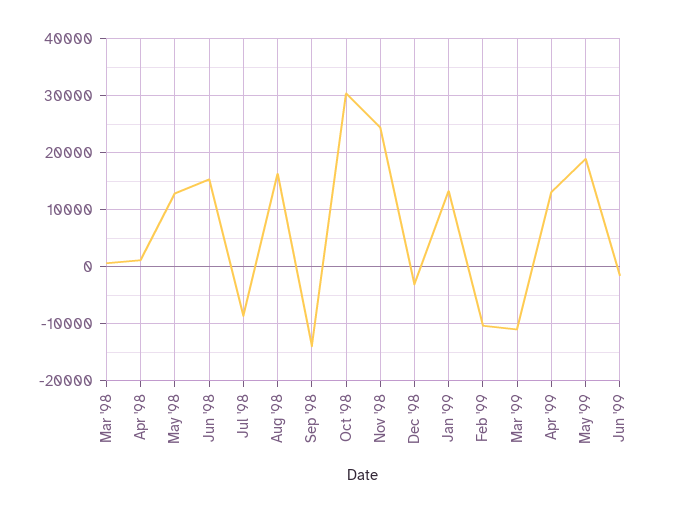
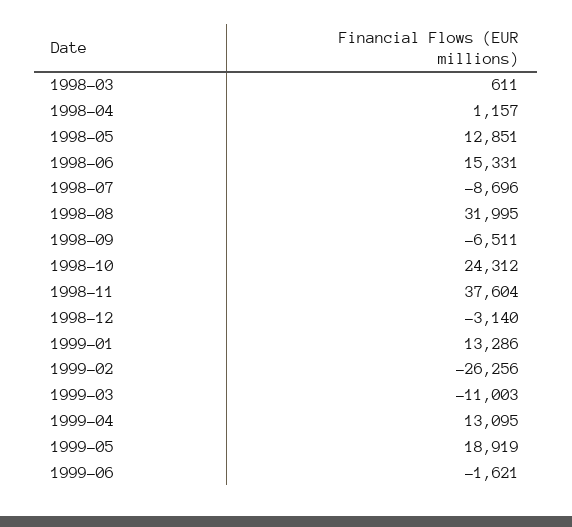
Aug '98: 16000 -> 31995
Sep '98: -14000 -> -6511
Oct '98: 30000 -> 24312
Nov '98: 24000 -> 37604
Feb '99: -10000 -> -26256

